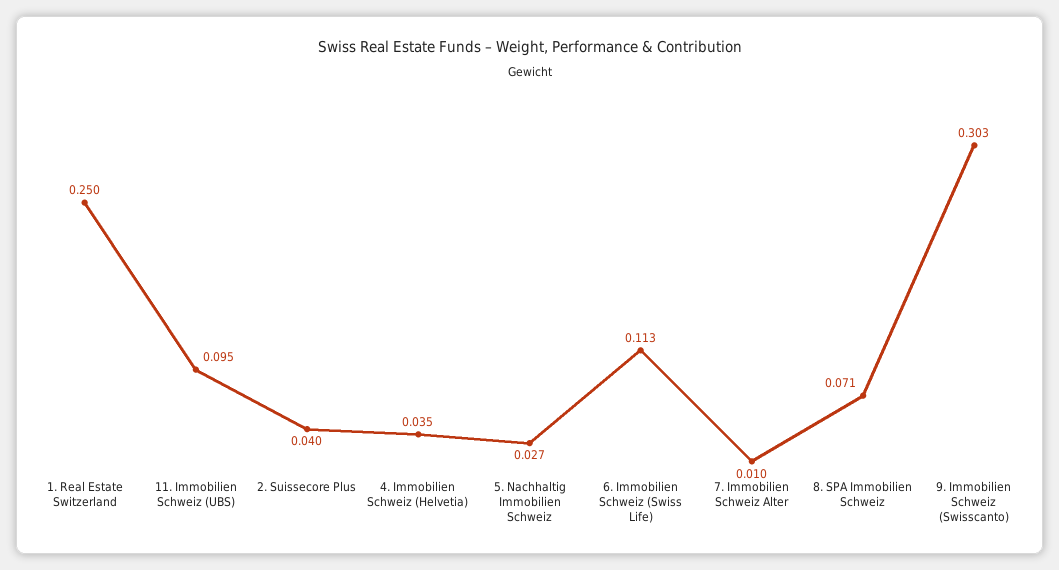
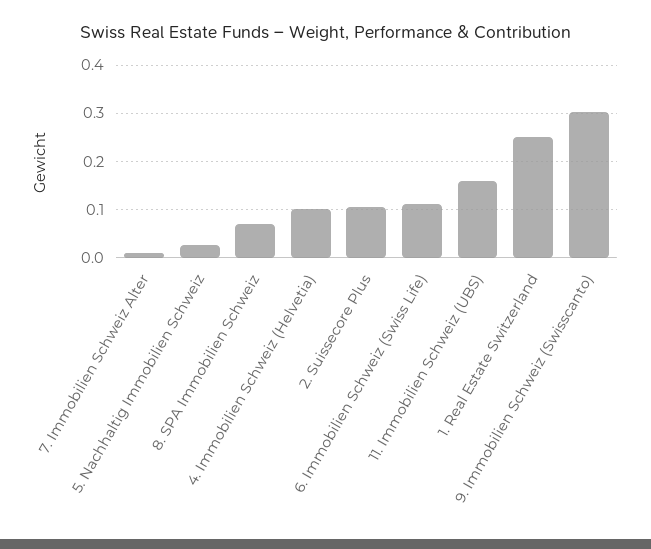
11. Immobilien Schweiz (UBS): 0.095 -> 0.16
2. Suissecore Plus: 0.04 -> 0.1
4. Immobilien Schweiz (Helvetia): 0.035 -> 0.1

